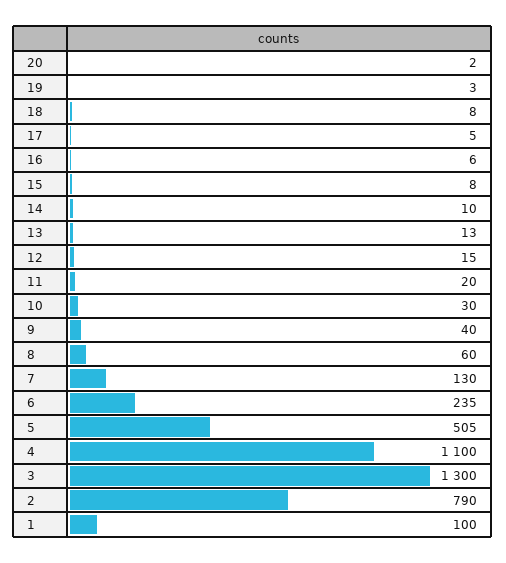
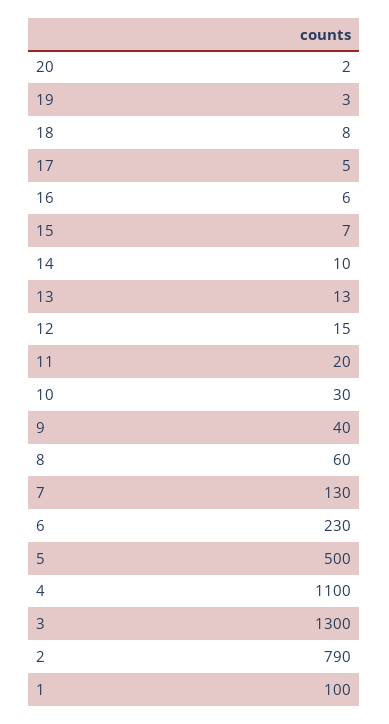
15: 8 -> 7
6: 235 -> 230
5: 505 -> 500

